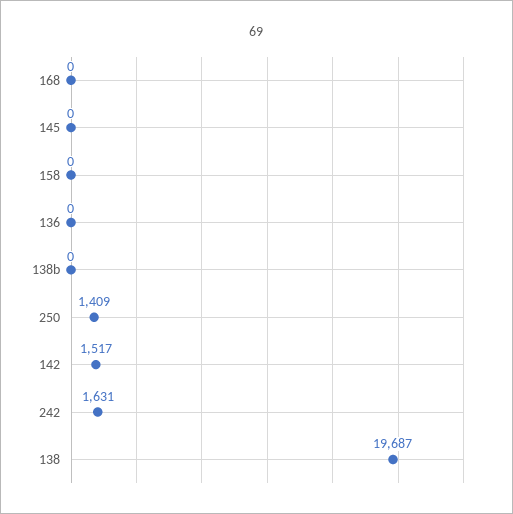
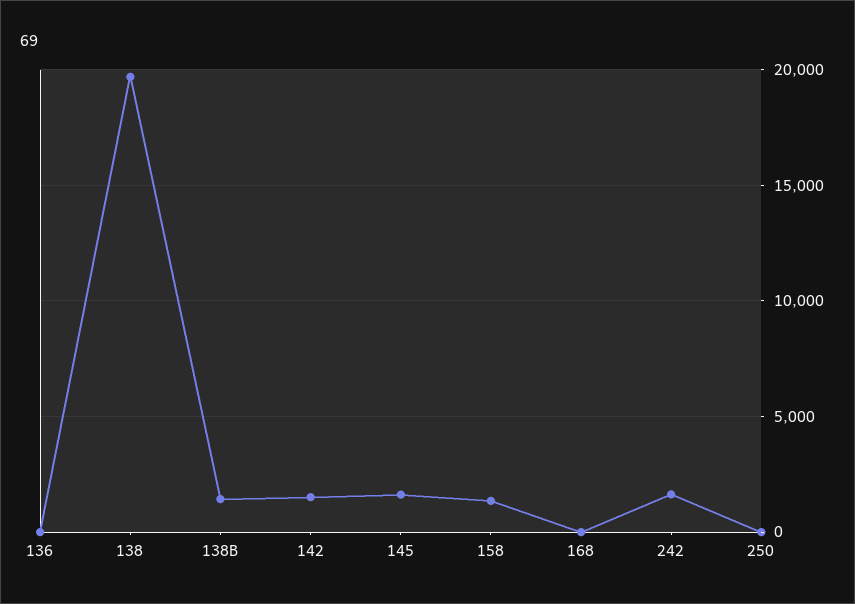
145: 0 -> 1500
158: 0 -> 1500
138b: 0 -> 1500
250: 1409 -> 0

